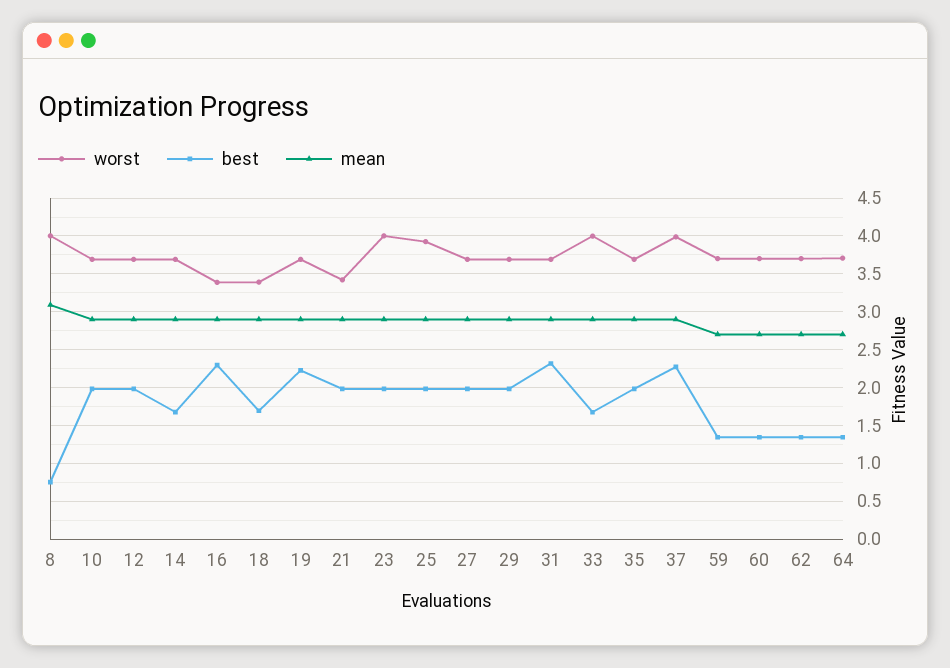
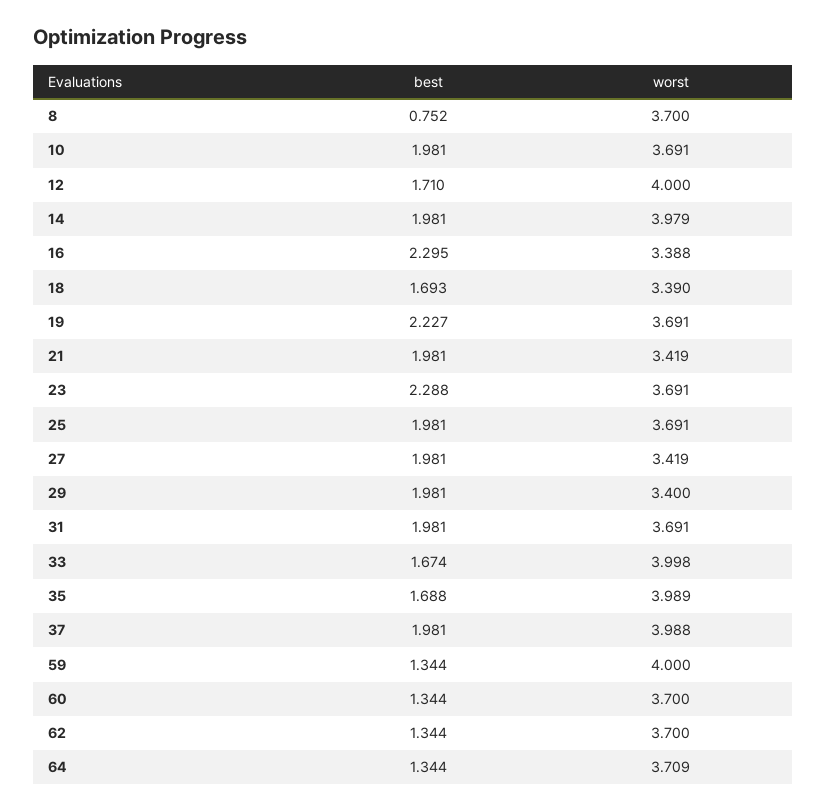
worst, 8: 4 -> 3.7
mean, 8: 3.1 -> none
mean, 10: 2.9 -> none
worst, 12: 3.7 -> 4
best, 12: 2 -> 1.71
mean, 12: 2.9 -> none
worst, 14: 3.7 -> 3.979
best, 14: 1.7 -> 1.981
mean, 14: 2.9 -> none
mean, 16: 2.9 -> none
mean, 18: 2.9 -> none
mean, 19: 2.9 -> none
mean, 21: 2.9 -> none
worst, 23: 4 -> 3.691
best, 23: 2 -> 2.288
mean, 23: 2.9 -> none
worst, 25: 3.9 -> 3.691
mean, 25: 2.9 -> none
worst, 27: 3.7 -> 3.419
mean, 27: 2.9 -> none
worst, 29: 3.7 -> 3.4
mean, 29: 2.9 -> none
best, 31: 2.3 -> 1.981
mean, 31: 2.9 -> none
mean, 33: 2.9 -> none
worst, 35: 3.7 -> 3.989
best, 35: 2 -> 1.688
mean, 35: 2.9 -> none
best, 37: 2.3 -> 1.981
mean, 37: 2.9 -> none
worst, 59: 3.7 -> 4
mean, 59: 2.7 -> none
mean, 60: 2.7 -> none
mean, 62: 2.7 -> none
mean, 64: 2.7 -> none

